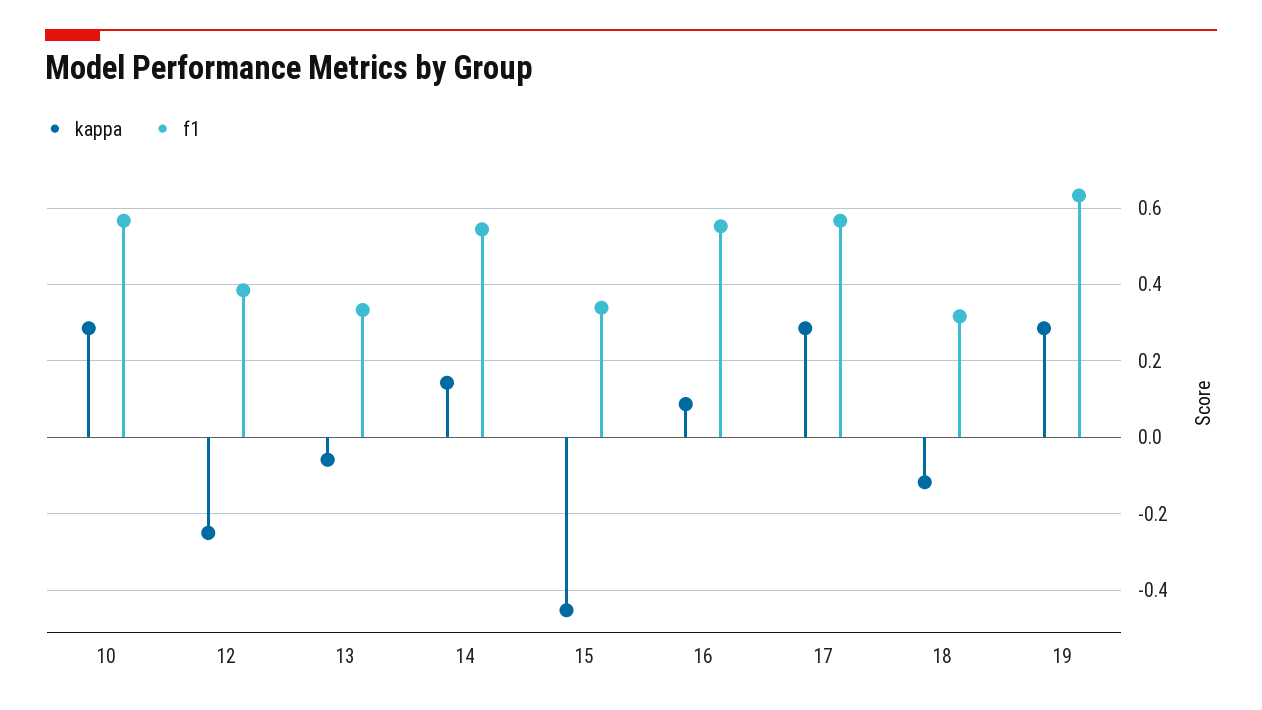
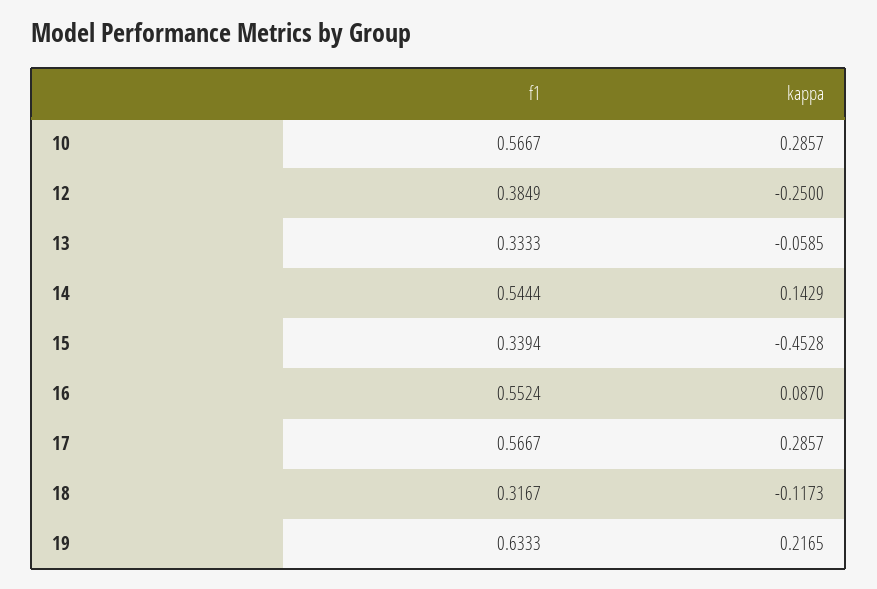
kappa, 19: 0.28 -> 0.2165

